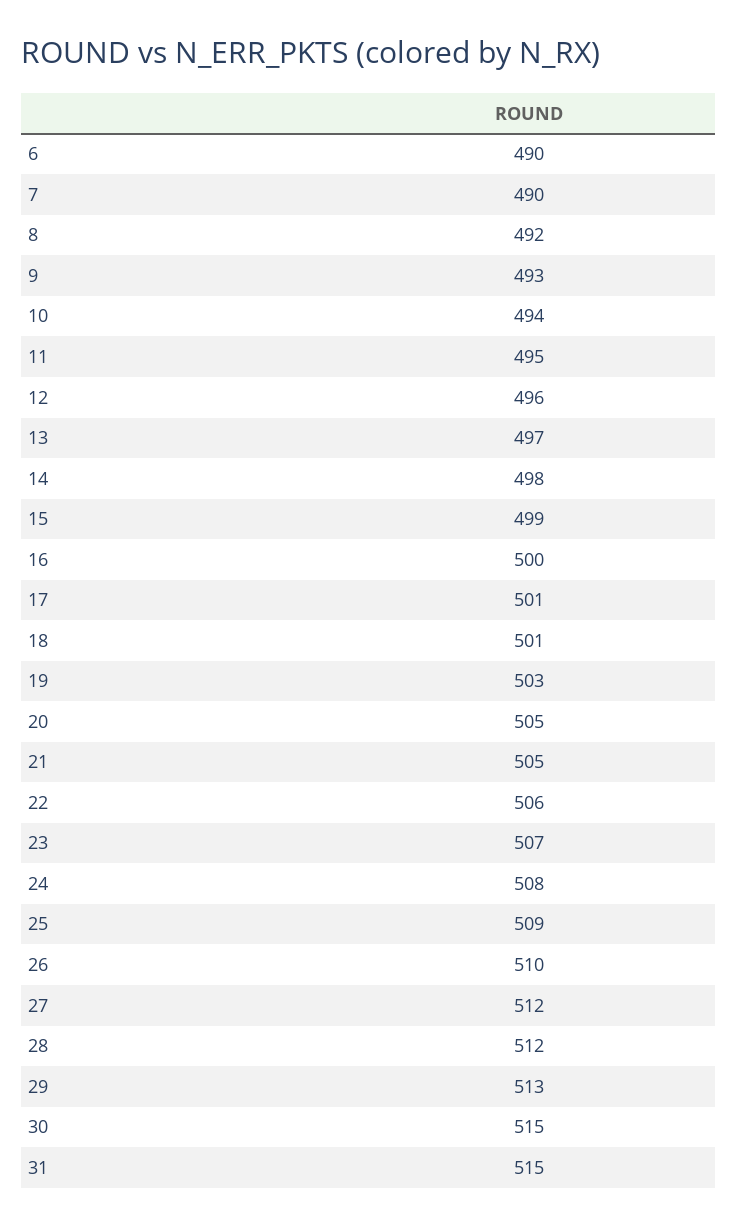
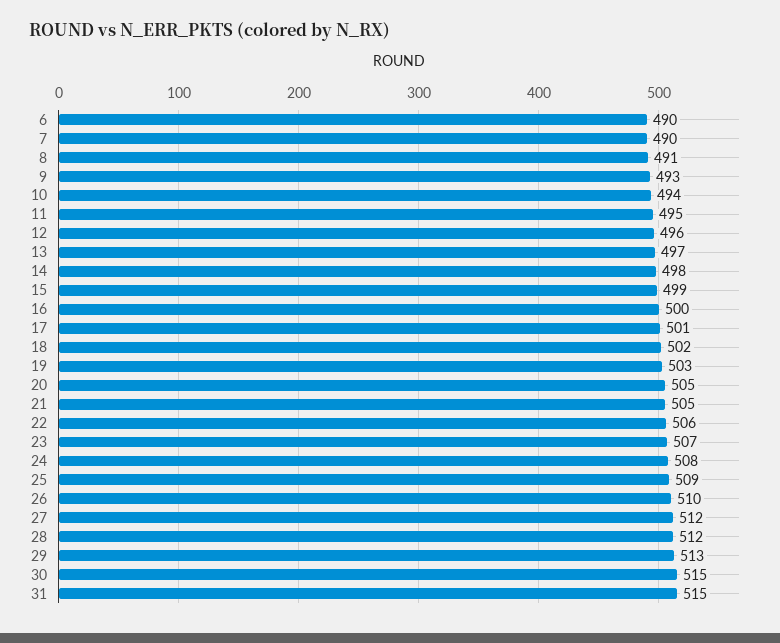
8: 492 -> 491
18: 501 -> 502

